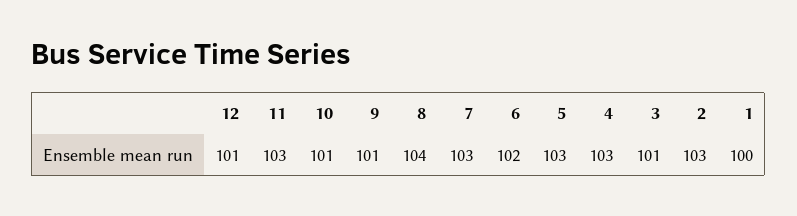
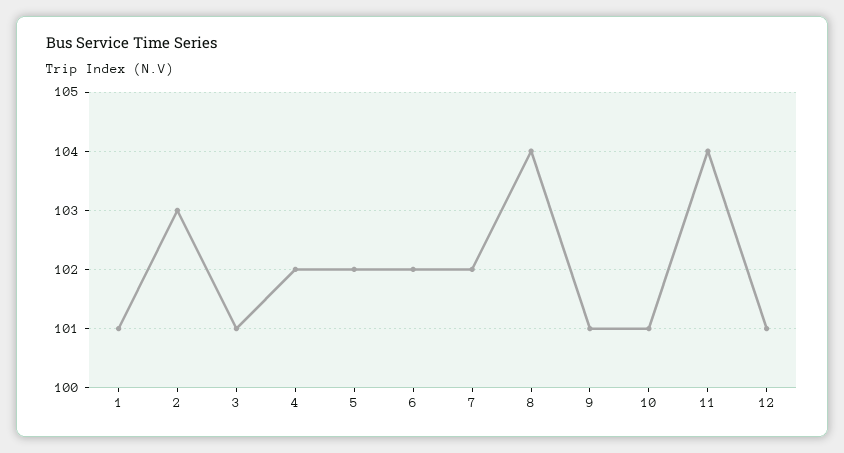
11: 103 -> 104
7: 103 -> 102
5: 103 -> 102
4: 103 -> 102
1: 100 -> 101

